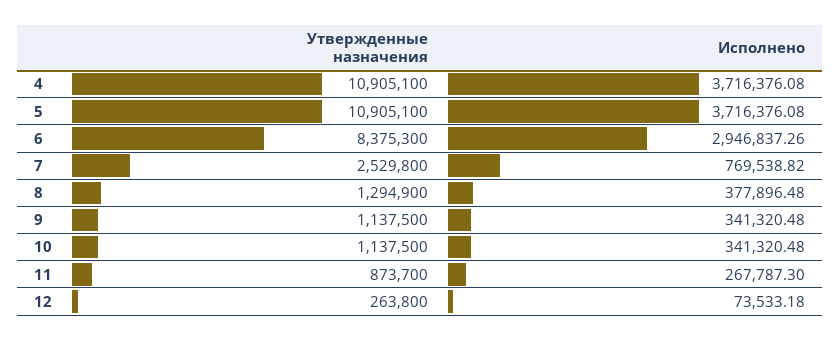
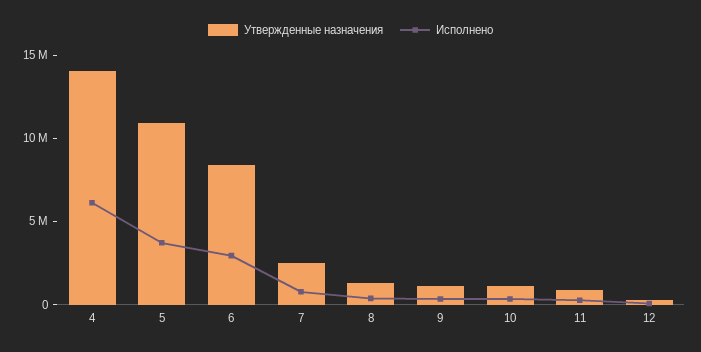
Утвержденные назначения, 4: 10905100 -> 14000000
Исполнено, 4: 3716376.08 -> 6000000

